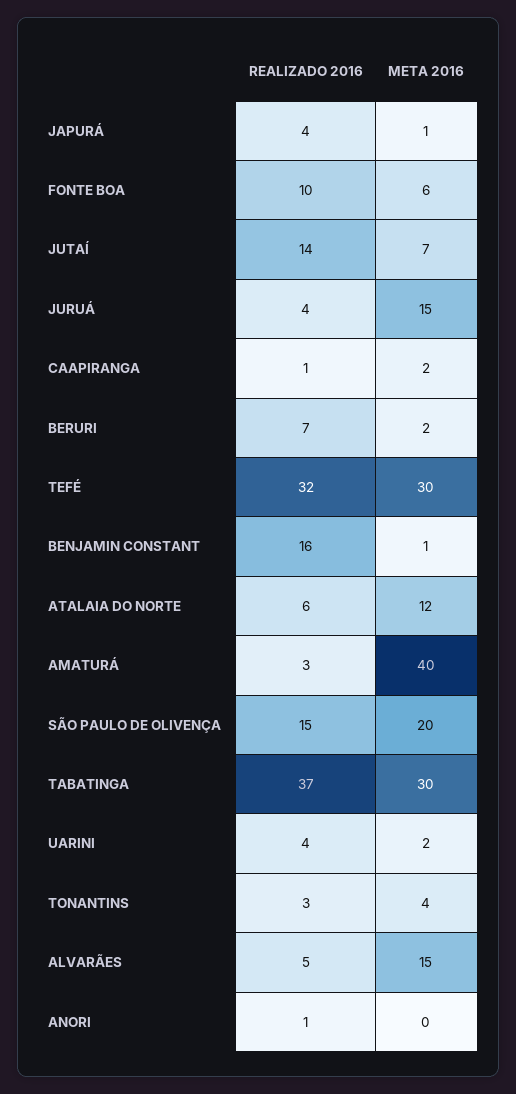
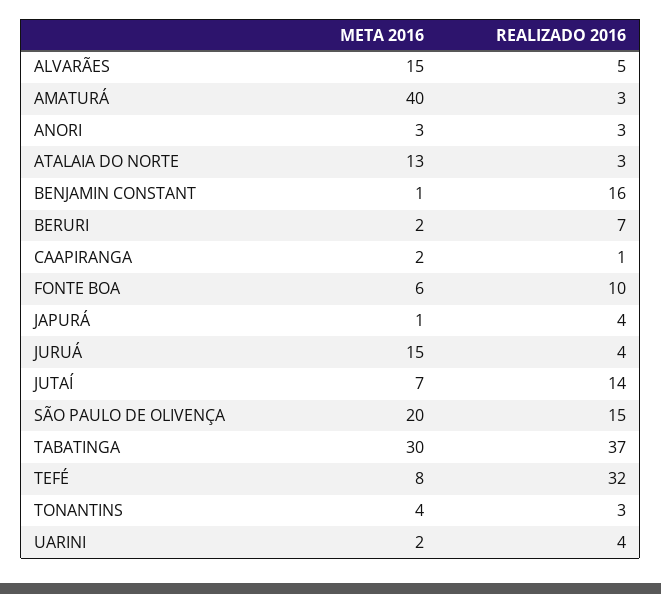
META 2016, TEFÉ: 30 -> 8
REALIZADO 2016, ATALAIA DO NORTE: 6 -> 3
META 2016, ATALAIA DO NORTE: 12 -> 13
REALIZADO 2016, ANORI: 1 -> 3
META 2016, ANORI: 0 -> 3

